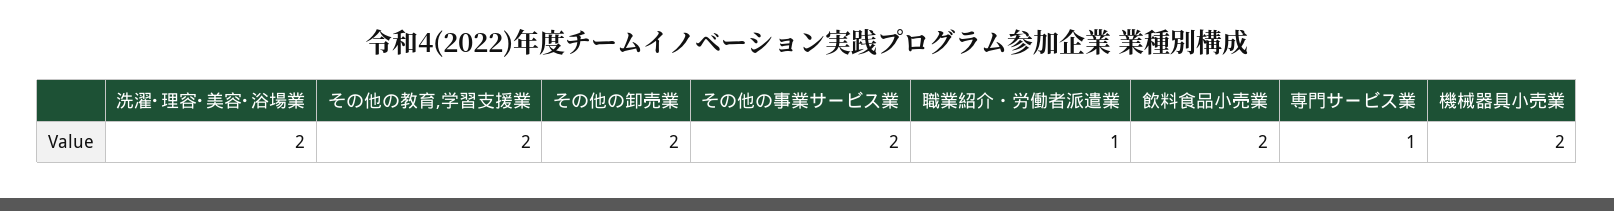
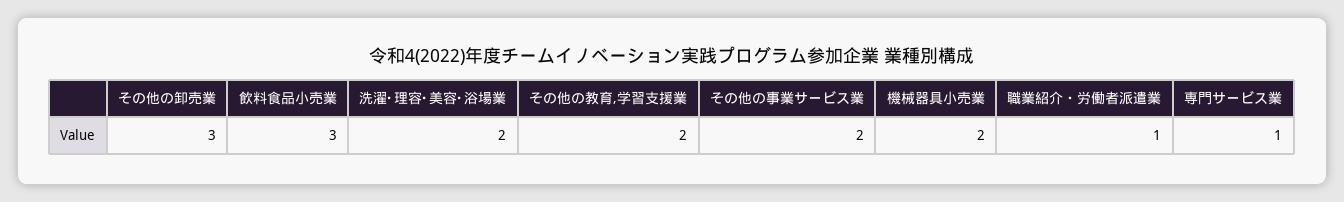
その他の卸売業: 2 -> 3
飲料食品小売業: 2 -> 3

